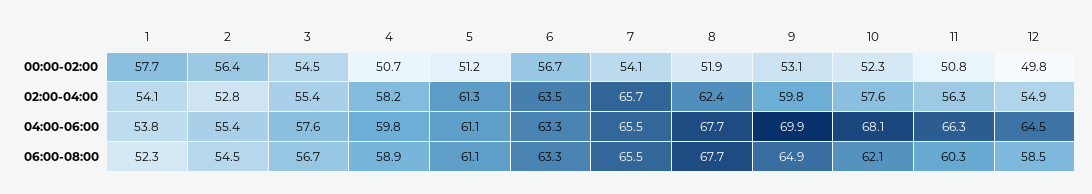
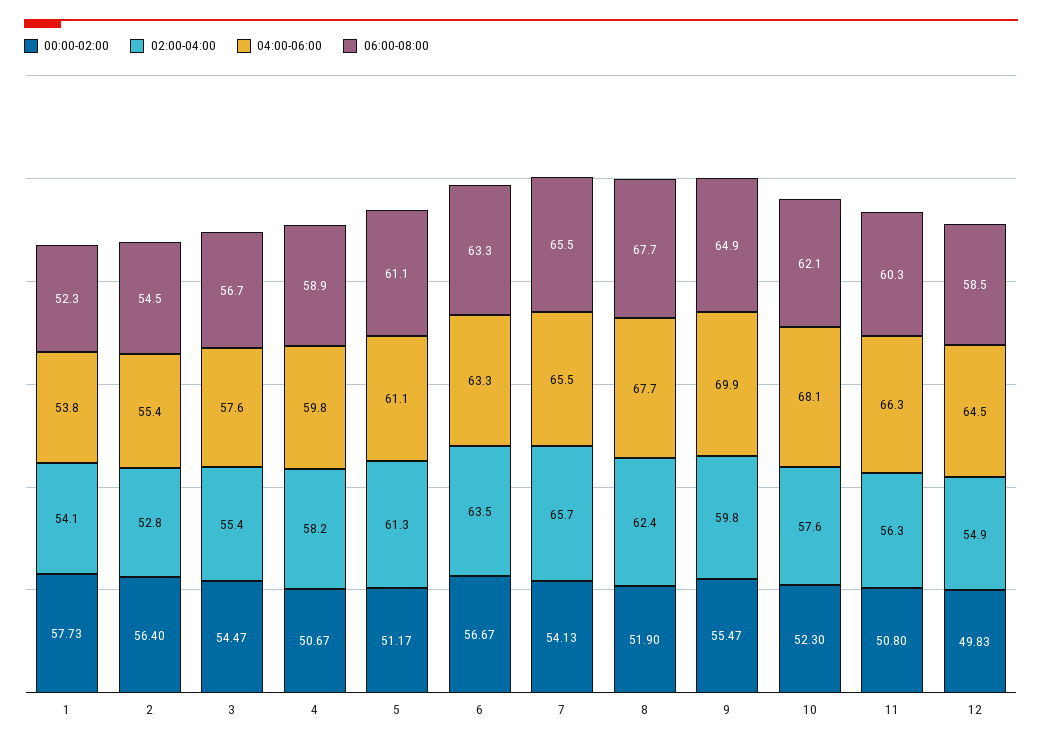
00:00-02:00, 9: 53.1 -> 55.47

